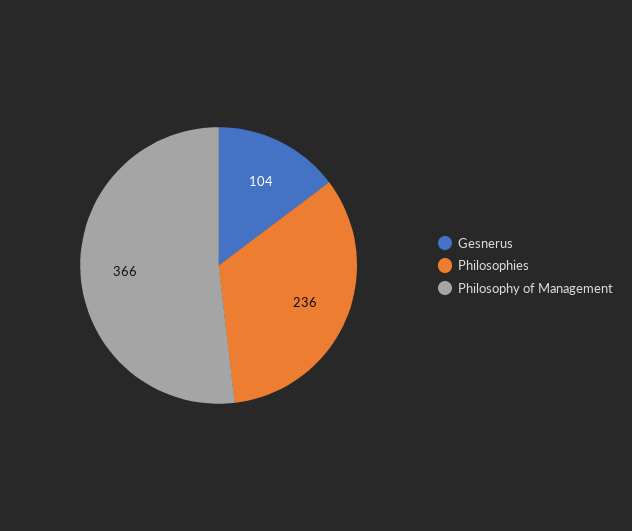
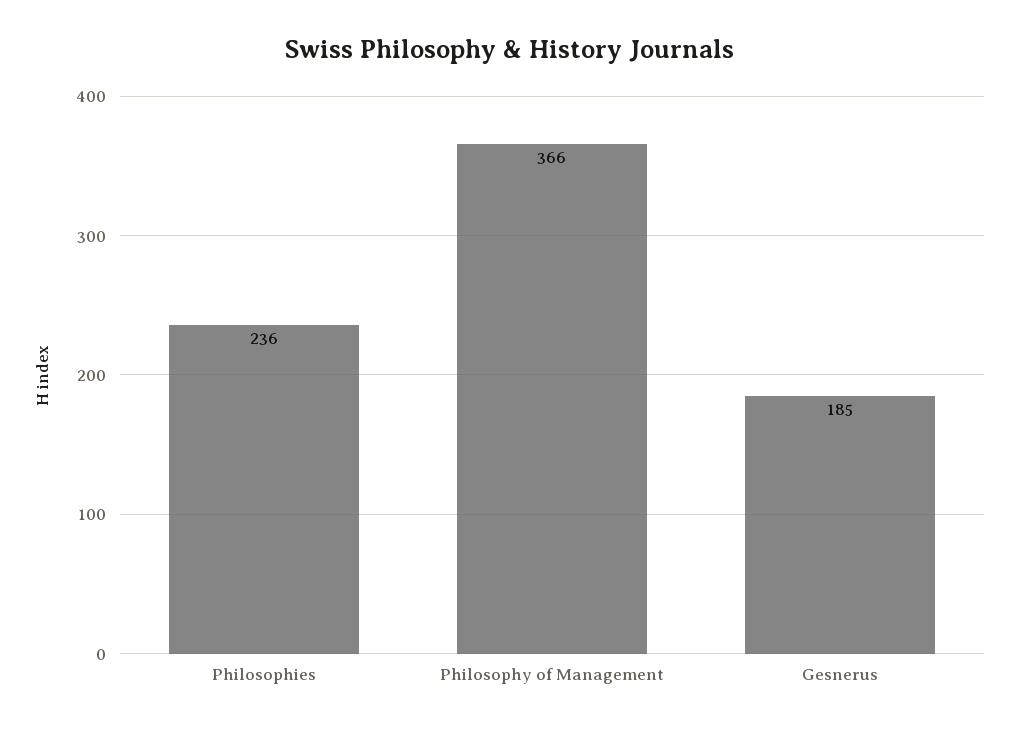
Gesnerus: 104 -> 185

